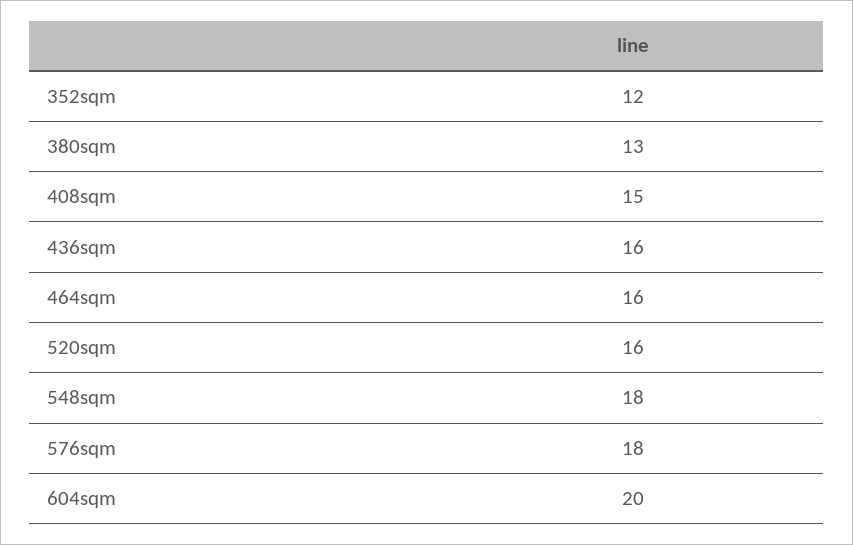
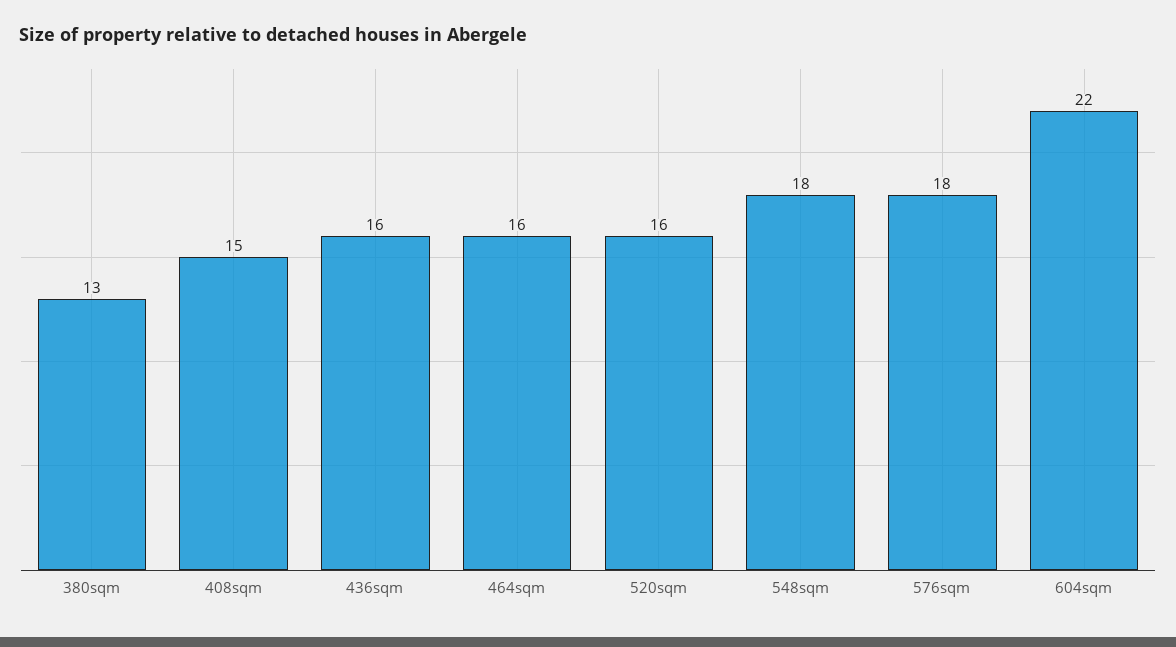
352sqm: 12 -> none
604sqm: 20 -> 22

